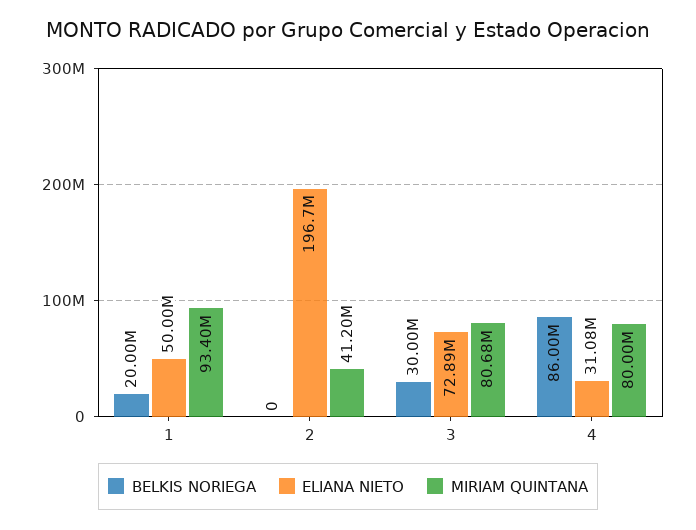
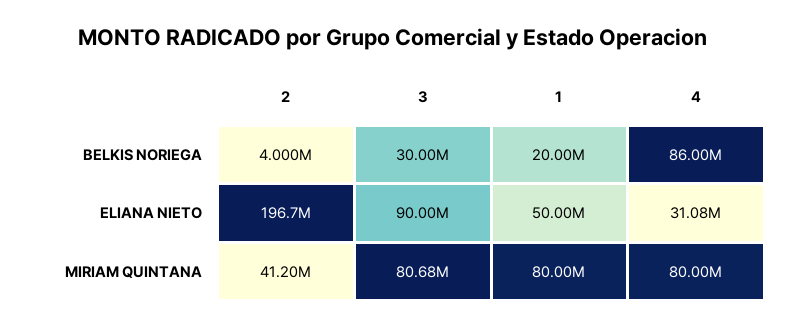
MIRIAM QUINTANA, 1: 93400000 -> 80000000
BELKIS NORIEGA, 2: 0 -> 4000000
ELIANA NIETO, 3: 72890000 -> 90000000

